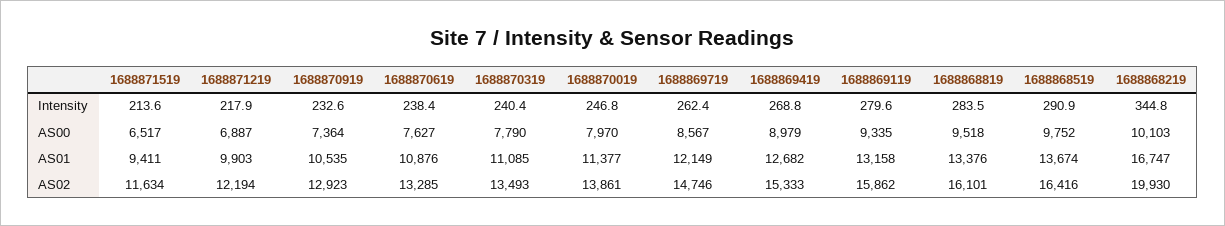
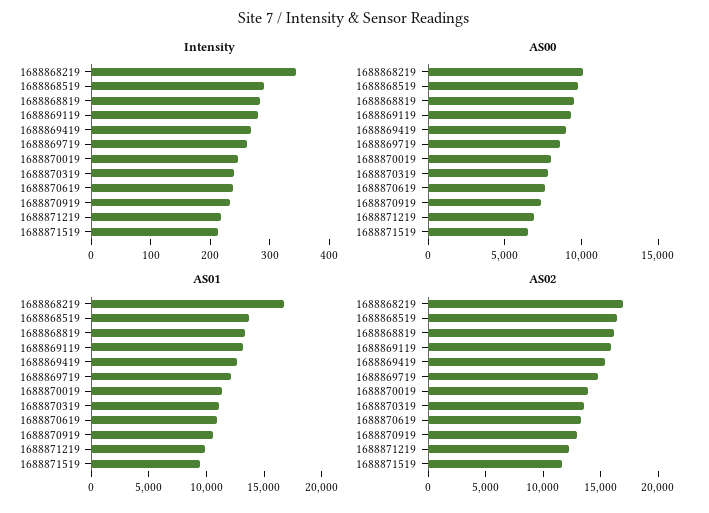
AS02, 1688868219: 19930 -> 17000

